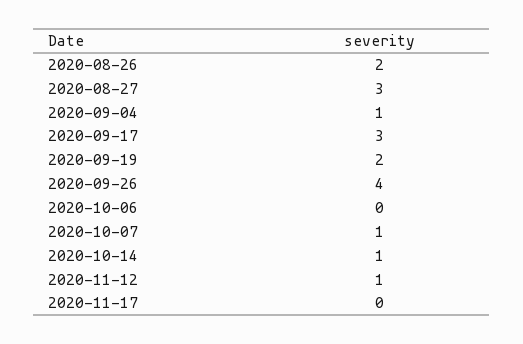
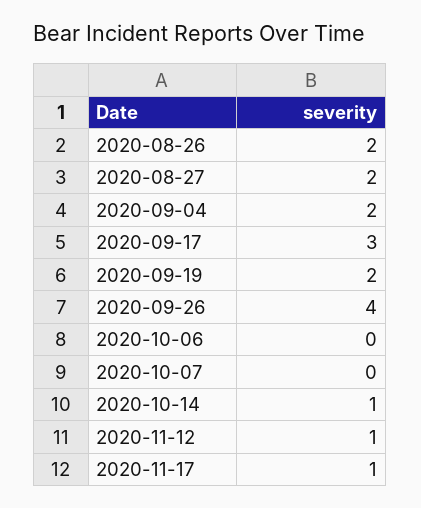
2020-08-27: 3 -> 2
2020-09-04: 1 -> 2
2020-10-07: 1 -> 0
2020-11-17: 0 -> 1

